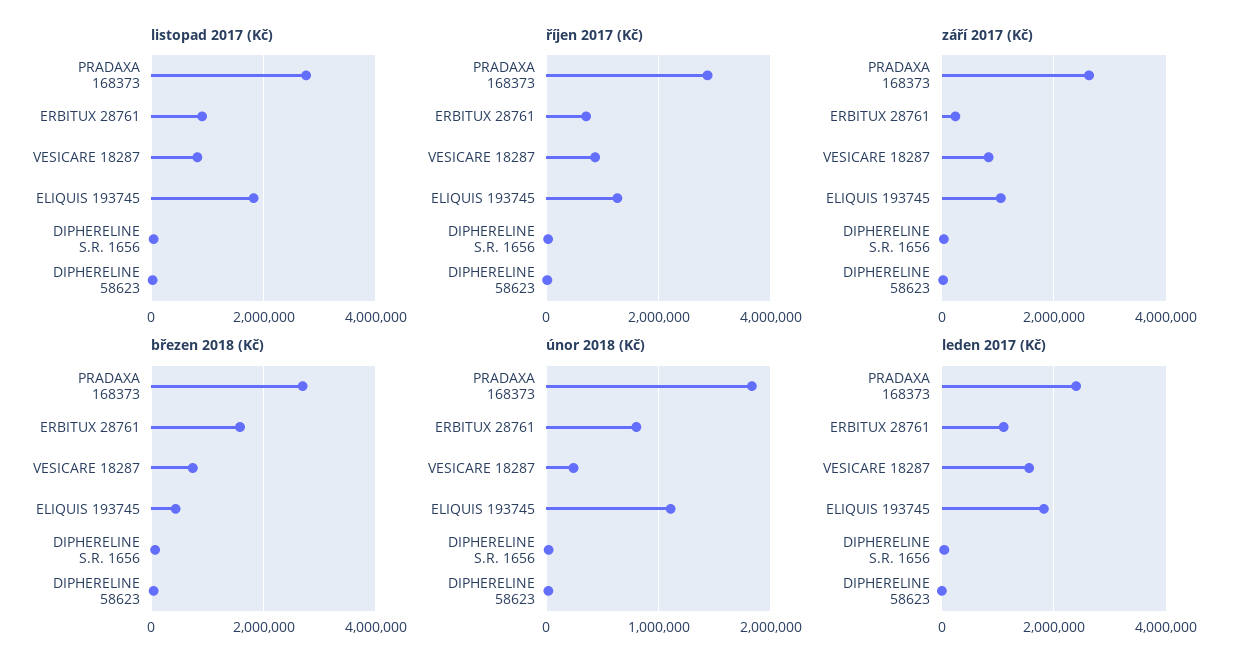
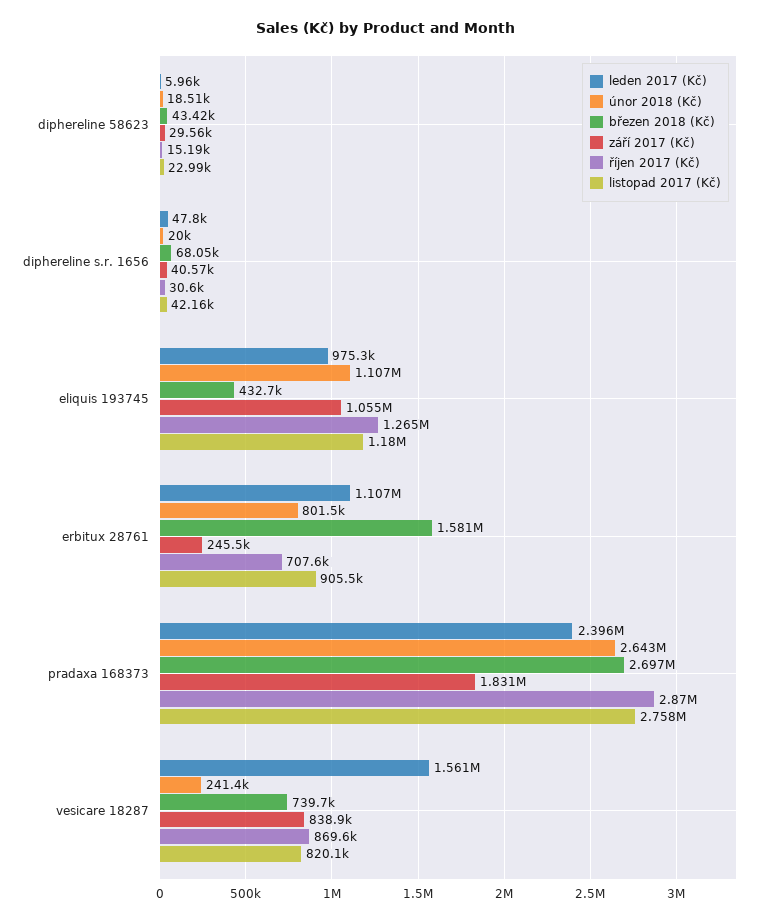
listopad 2017 (Kč), ELIQUIS 193745: 1800000 -> 1180000
září 2017 (Kč), PRADAXA 168373: 2600000 -> 1831000
únor 2018 (Kč), PRADAXA 168373: 1800000 -> 2643000
leden 2017 (Kč), ELIQUIS 193745: 1800000 -> 975300

